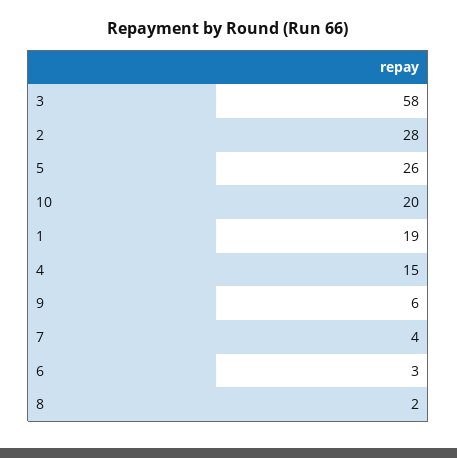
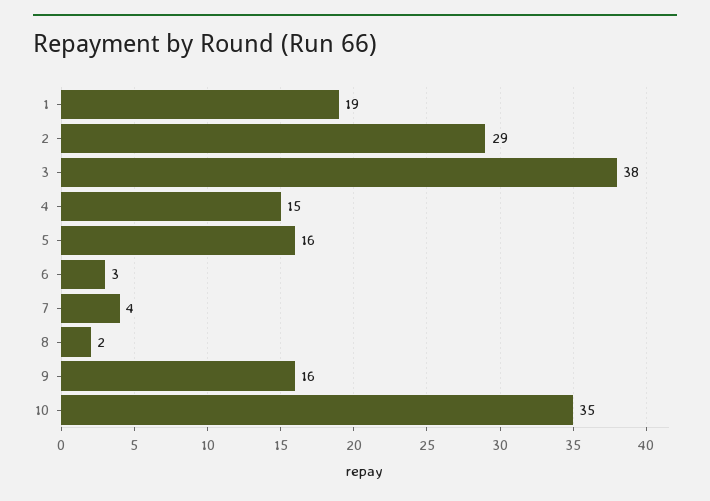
3: 58 -> 38
2: 28 -> 29
5: 26 -> 16
10: 20 -> 35
9: 6 -> 16

